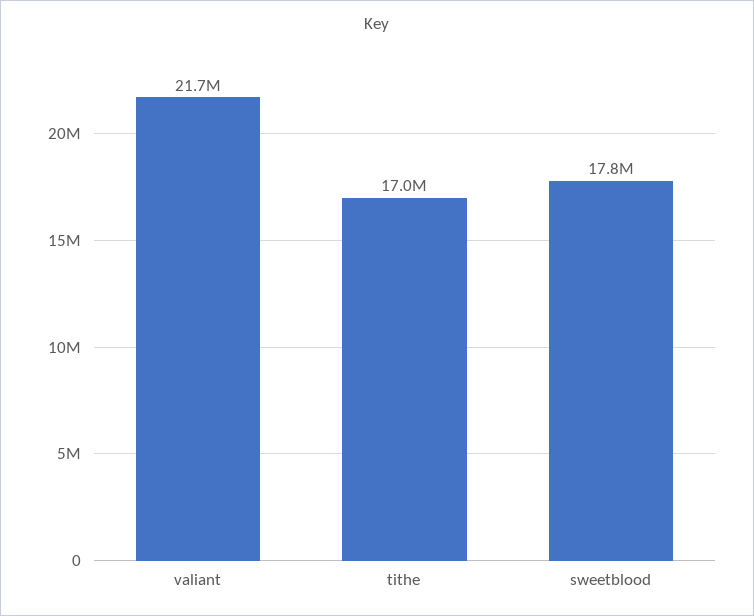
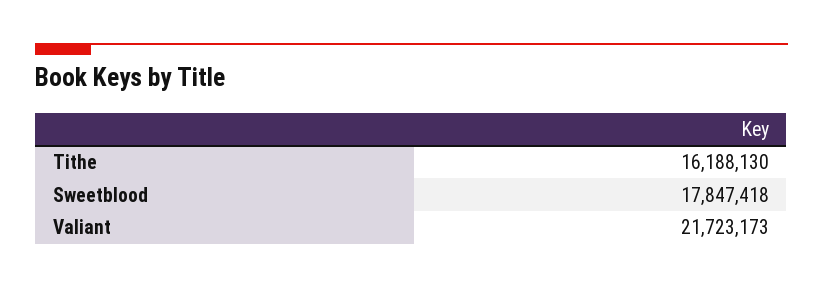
tithe: 17000000 -> 16188130

